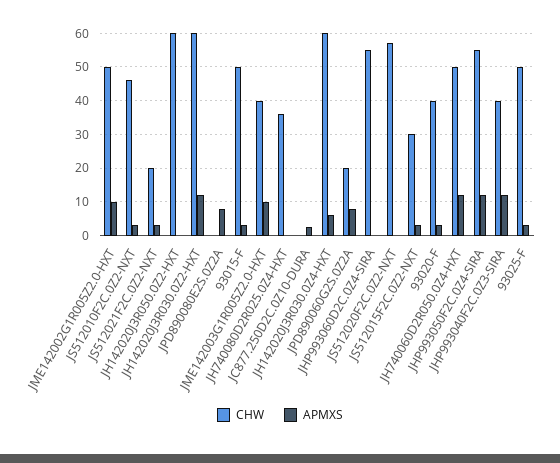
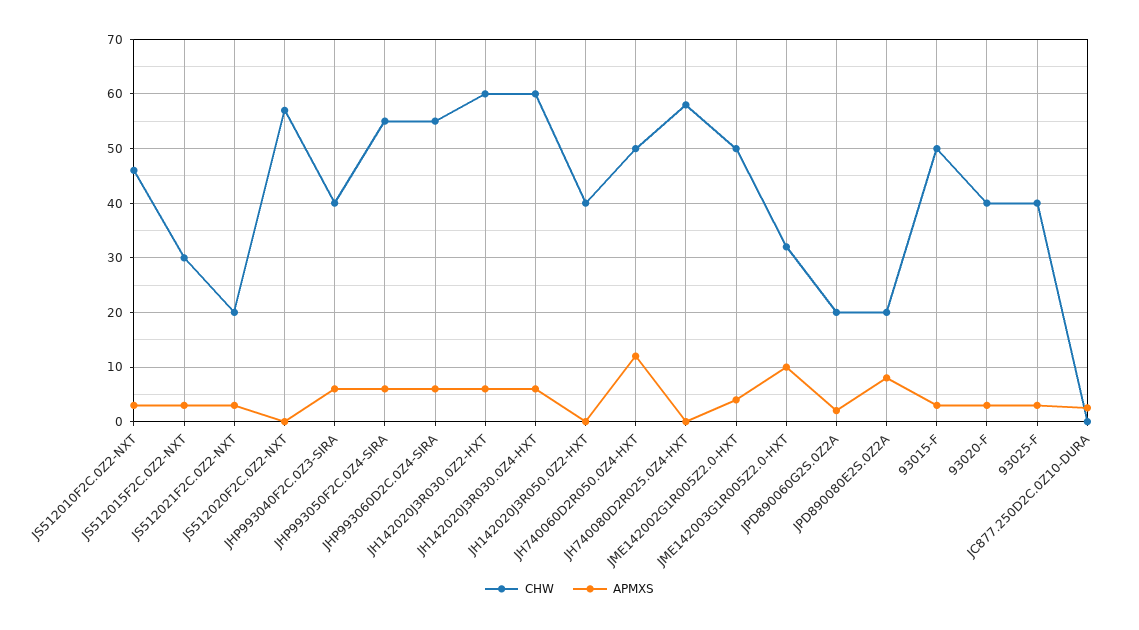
APMXS, JME142002G1R005Z2.0-HXT: 10 -> 4
CHW, JH142020J3R050.0Z2-HXT: 60 -> 40
APMXS, JH142020J3R030.0Z2-HXT: 12 -> 6
CHW, JPD890080E2S.0Z2A: 0 -> 20
CHW, JME142003G1R005Z2.0-HXT: 40 -> 32
CHW, JH740080D2R025.0Z4-HXT: 36 -> 58
APMXS, JPD890060G2S.0Z2A: 8 -> 2
APMXS, JHP993060D2C.0Z4-SIRA: 0 -> 6
APMXS, JHP993050F2C.0Z4-SIRA: 12 -> 6
APMXS, JHP993040F2C.0Z3-SIRA: 12 -> 6
CHW, 93025-F: 50 -> 40

